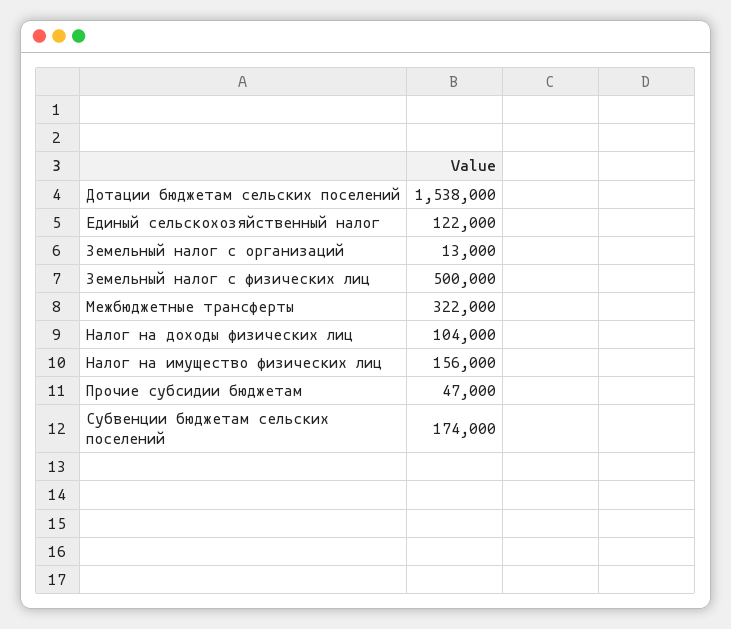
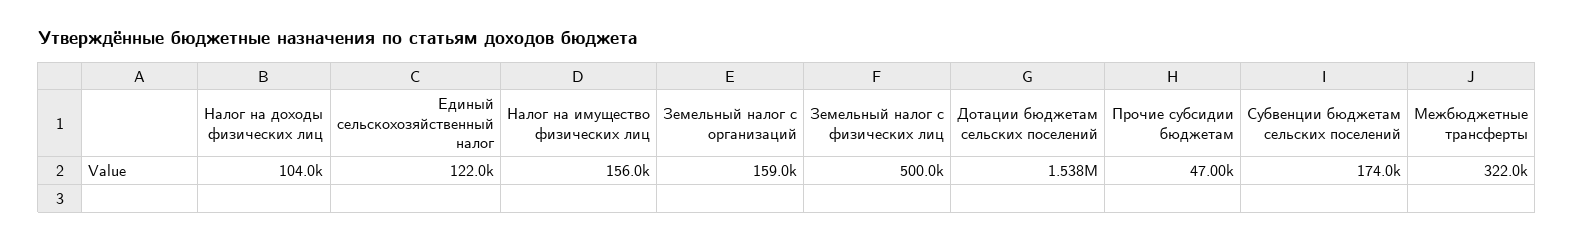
Земельный налог с организаций: 13000 -> 159000

